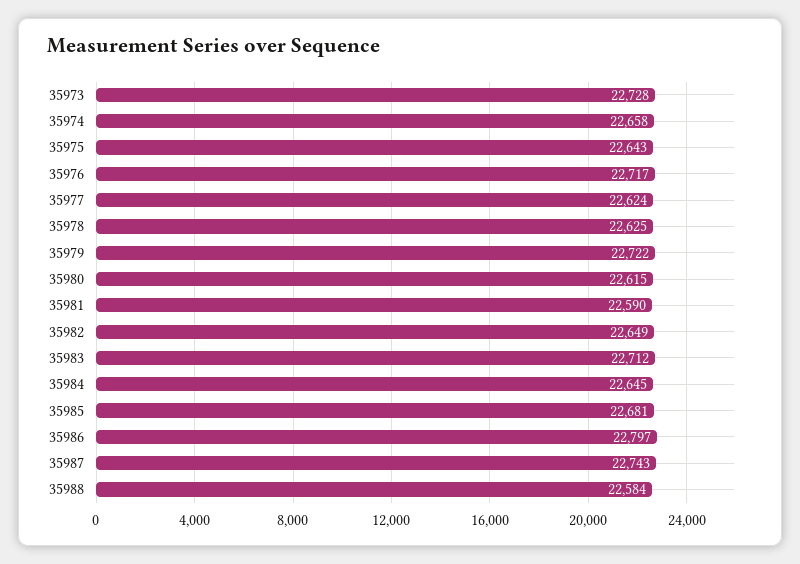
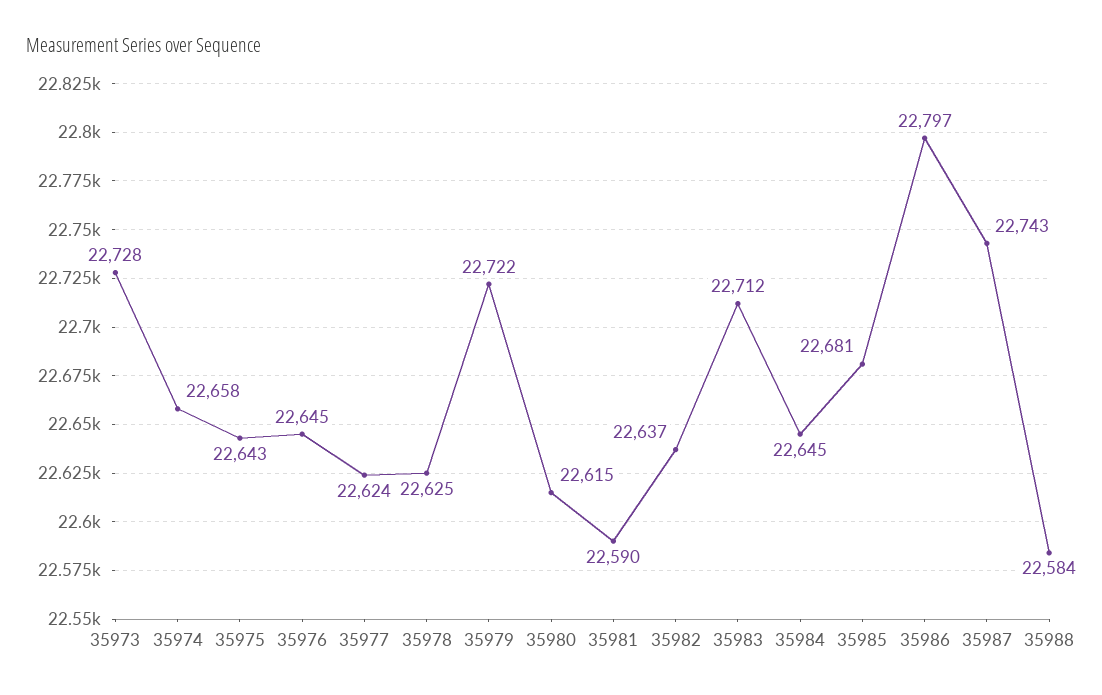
35976: 22717 -> 22645
35982: 22649 -> 22637

